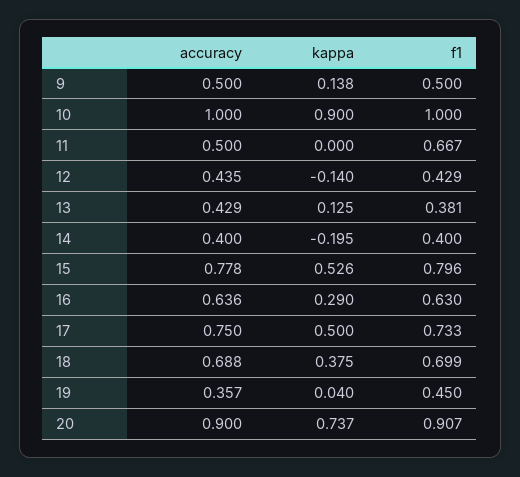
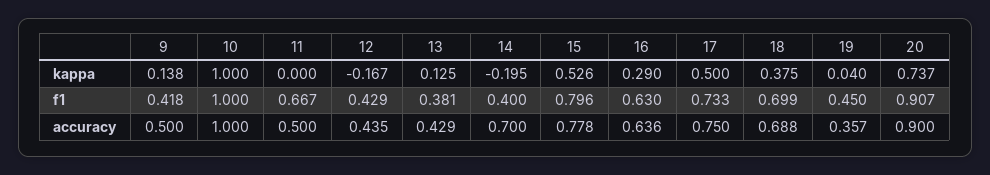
f1, 9: 0.5 -> 0.418
kappa, 10: 0.9 -> 1
kappa, 12: -0.14 -> -0.167
accuracy, 14: 0.4 -> 0.7

